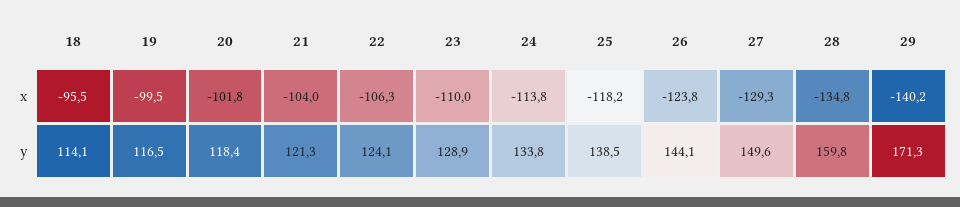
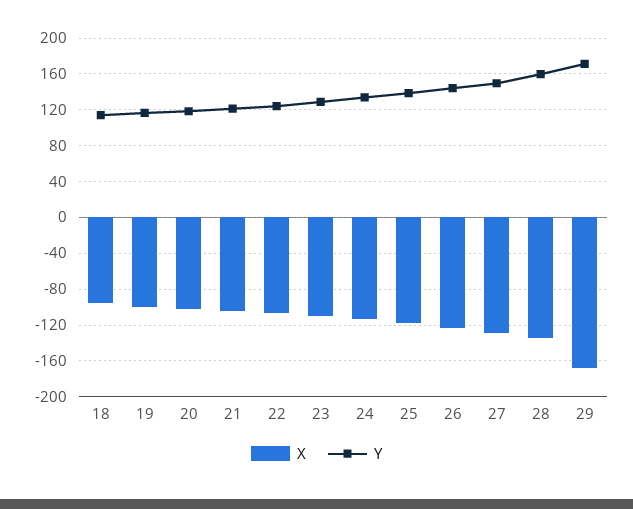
x, 29: -140.2 -> -170

